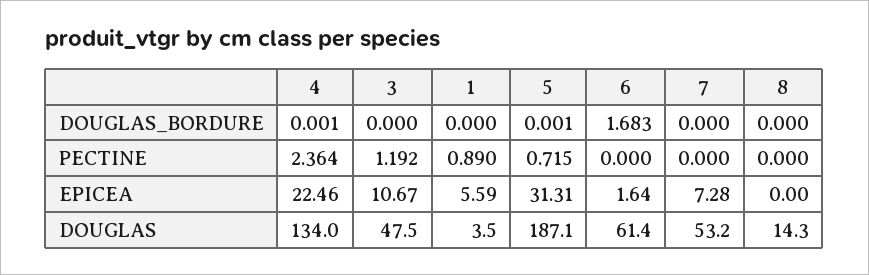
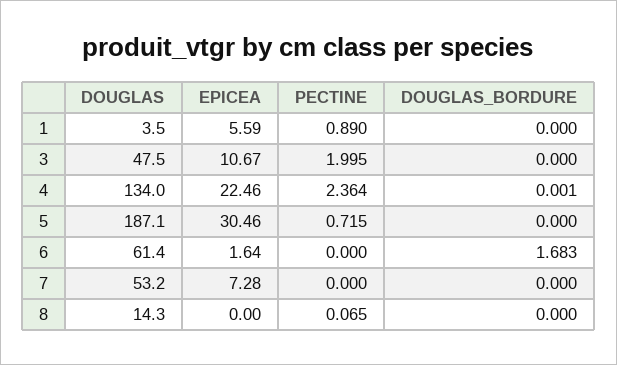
5, DOUGLAS_BORDURE: 0.001 -> 0
3, PECTINE: 1.192 -> 1.995
8, PECTINE: 0 -> 0.065
5, EPICEA: 31.31 -> 30.46

